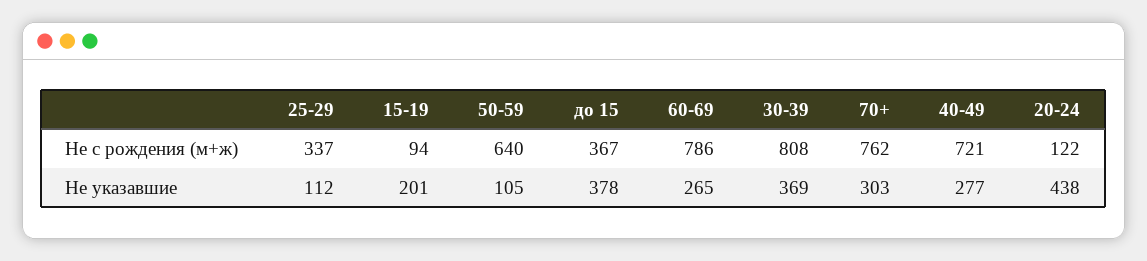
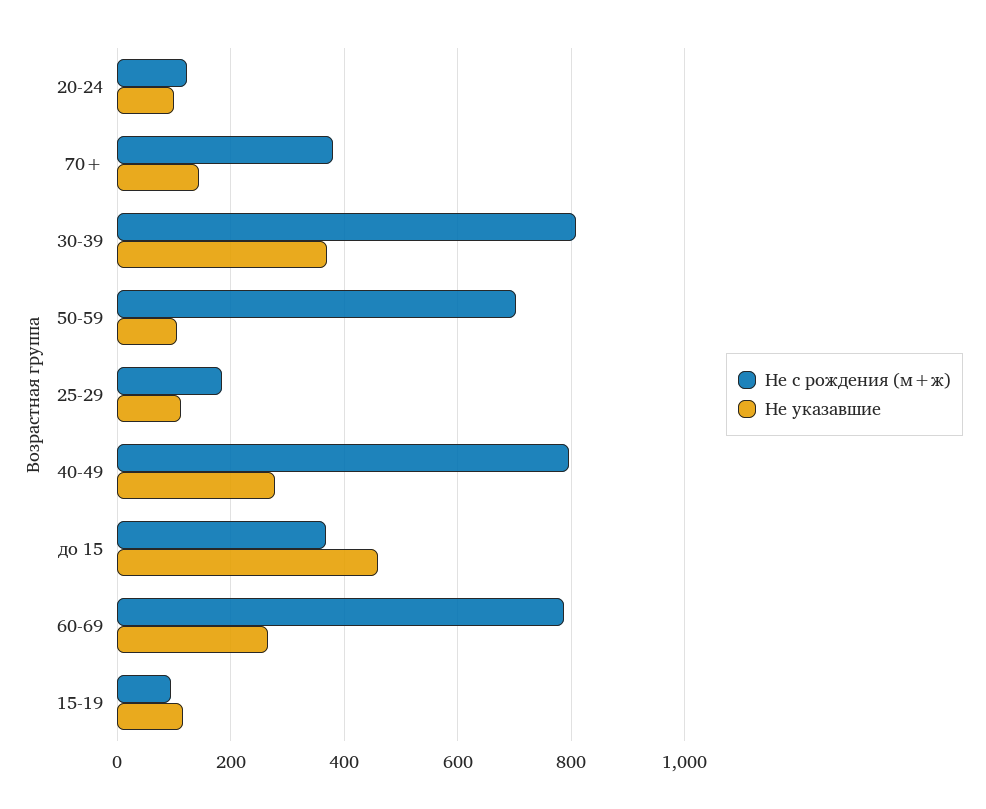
Не с рождения (м+ж), 25-29: 337 -> 180
Не с рождения (м+ж), 50-59: 640 -> 700
Не с рождения (м+ж), 70+: 762 -> 380
Не с рождения (м+ж), 40-49: 721 -> 800
Не указавшие, 15-19: 201 -> 120
Не указавшие, до 15: 378 -> 460
Не указавшие, 70+: 303 -> 140
Не указавшие, 20-24: 438 -> 100

